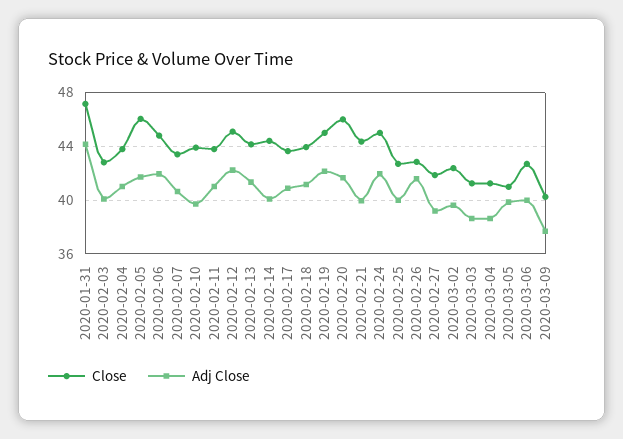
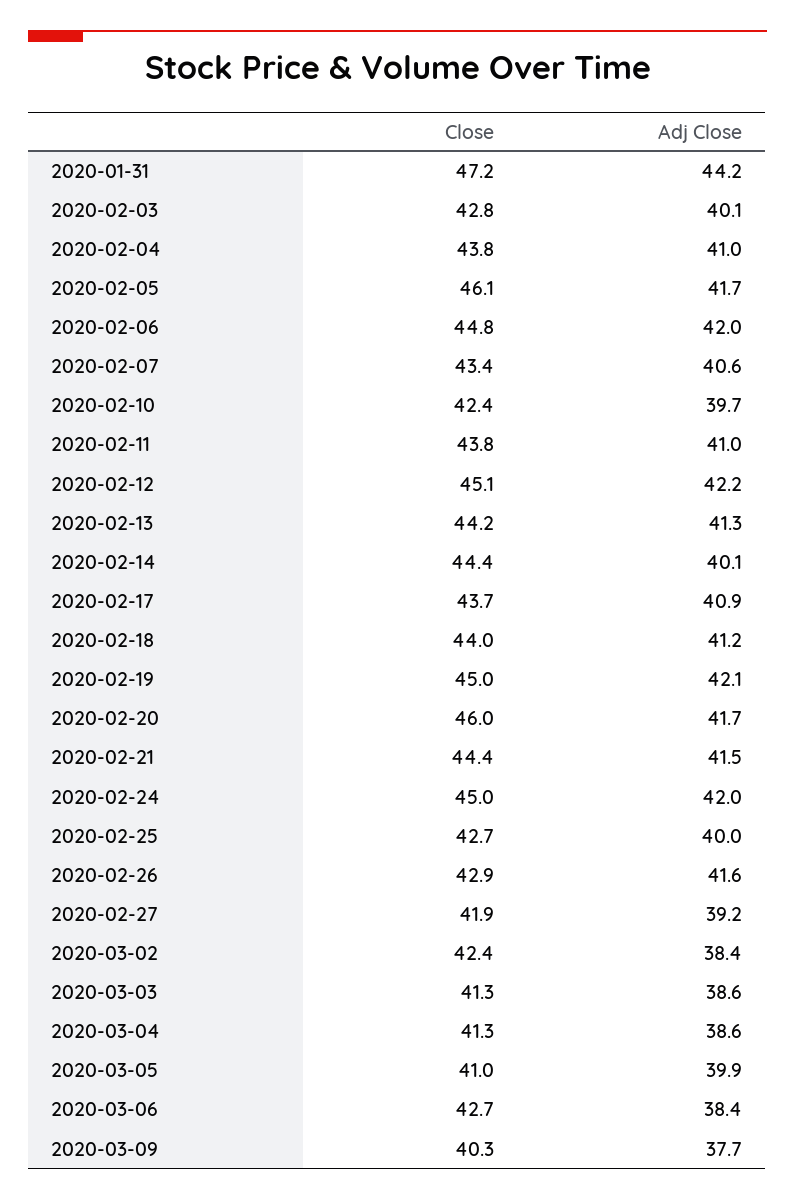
Close, 2020-02-10: 44 -> 42.4
Adj Close, 2020-02-21: 40 -> 41.5
Adj Close, 2020-03-02: 39.5 -> 38.4
Adj Close, 2020-03-06: 40 -> 38.4

